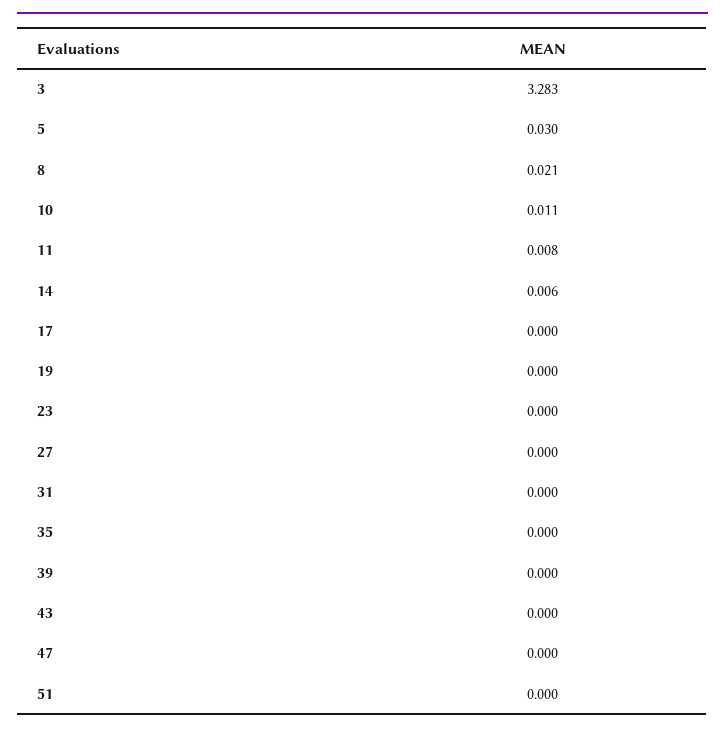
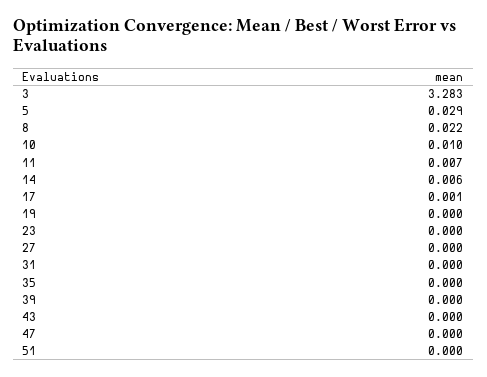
5: 0.03 -> 0.029
8: 0.021 -> 0.022
10: 0.011 -> 0.01
11: 0.008 -> 0.007
17: 0 -> 0.001

